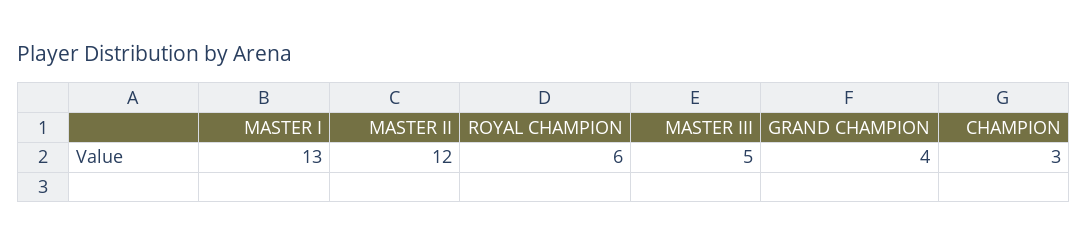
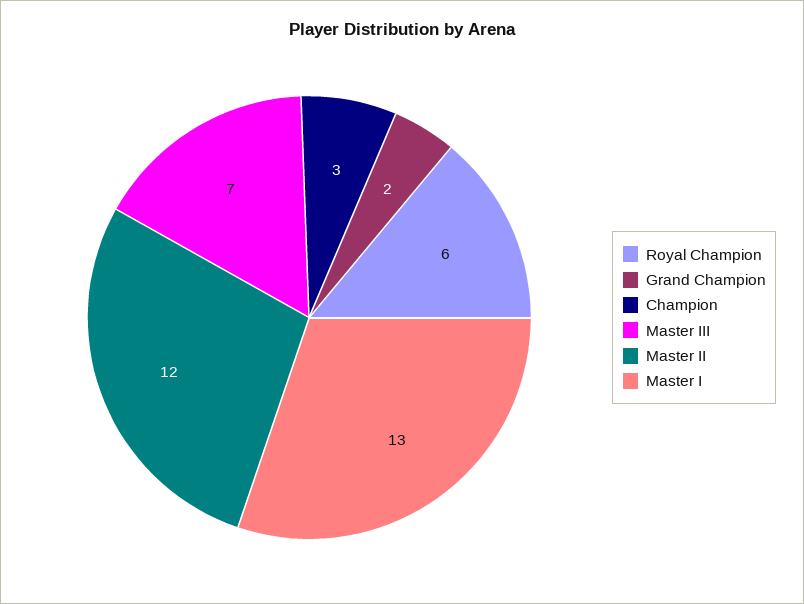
MASTER III: 5 -> 7
GRAND CHAMPION: 4 -> 2

